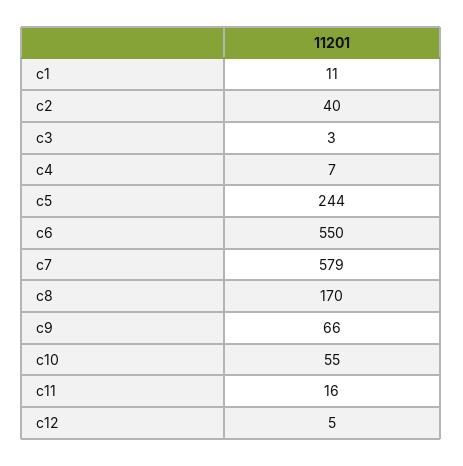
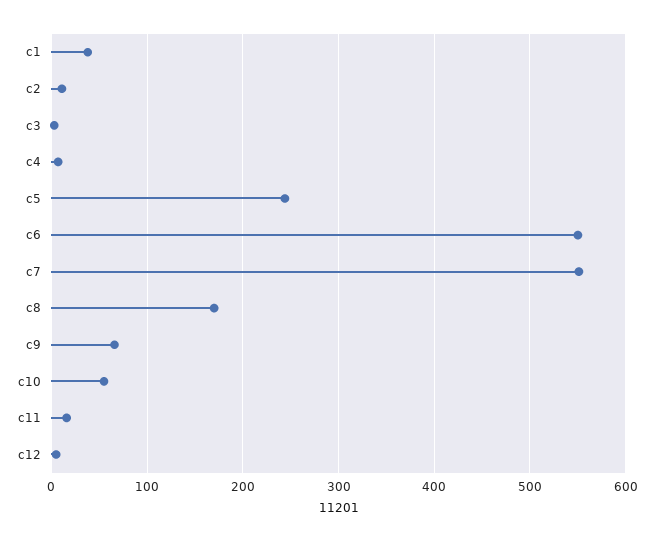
c1: 11 -> 40
c2: 40 -> 10
c7: 579 -> 550

